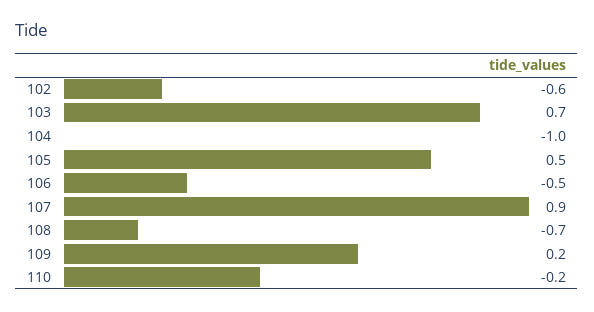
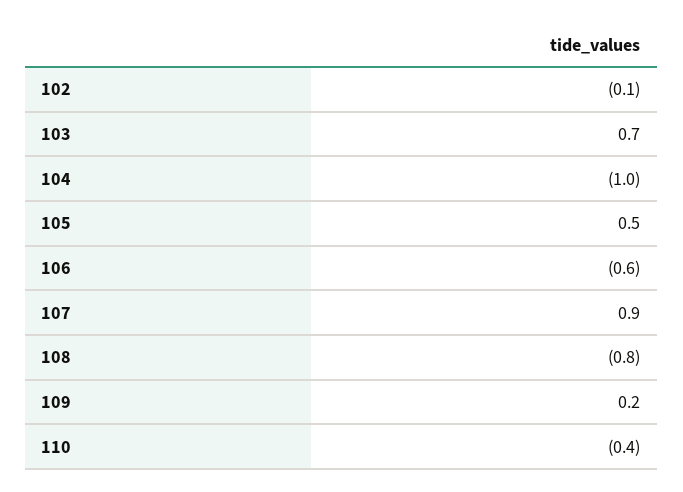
102: -0.6 -> -0.1
106: -0.5 -> -0.6
108: -0.7 -> -0.8
110: -0.2 -> -0.4

